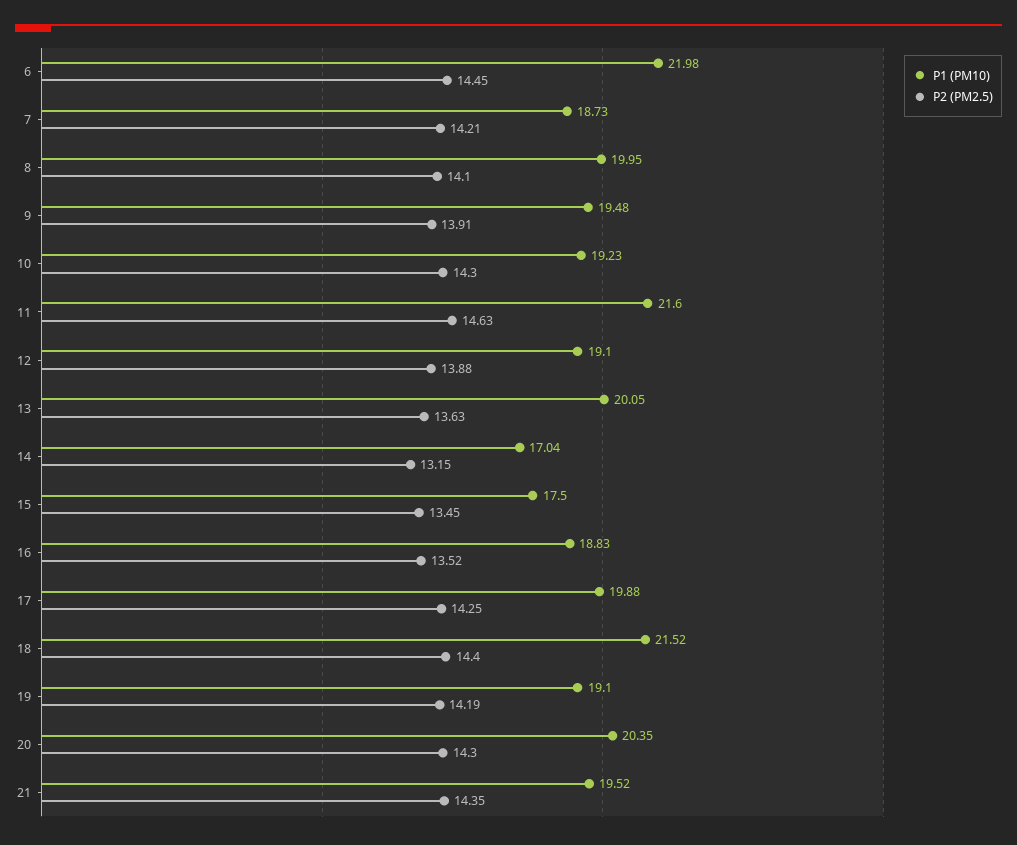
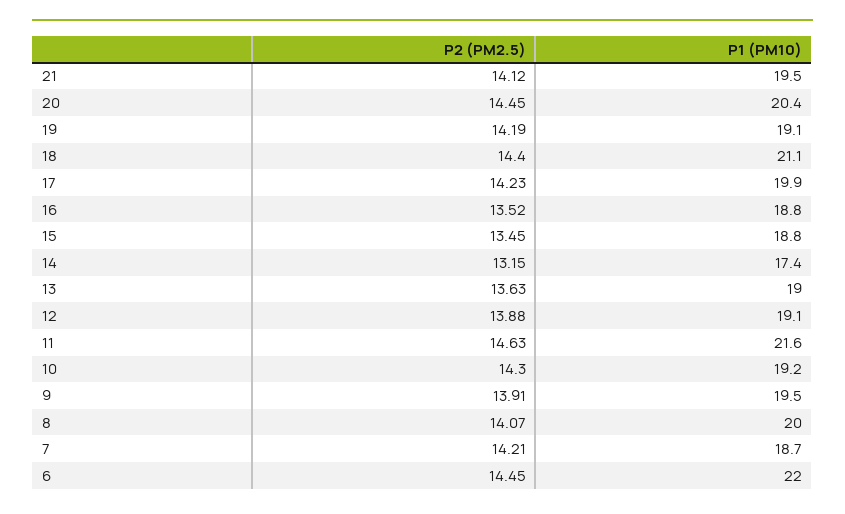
P2 (PM2.5), 8: 14.1 -> 14.07
P1 (PM10), 13: 20.05 -> 19
P1 (PM10), 14: 17.04 -> 17.4
P1 (PM10), 15: 17.5 -> 18.8
P2 (PM2.5), 17: 14.25 -> 14.23
P1 (PM10), 18: 21.52 -> 21.1
P2 (PM2.5), 20: 14.3 -> 14.45
P2 (PM2.5), 21: 14.35 -> 14.12

